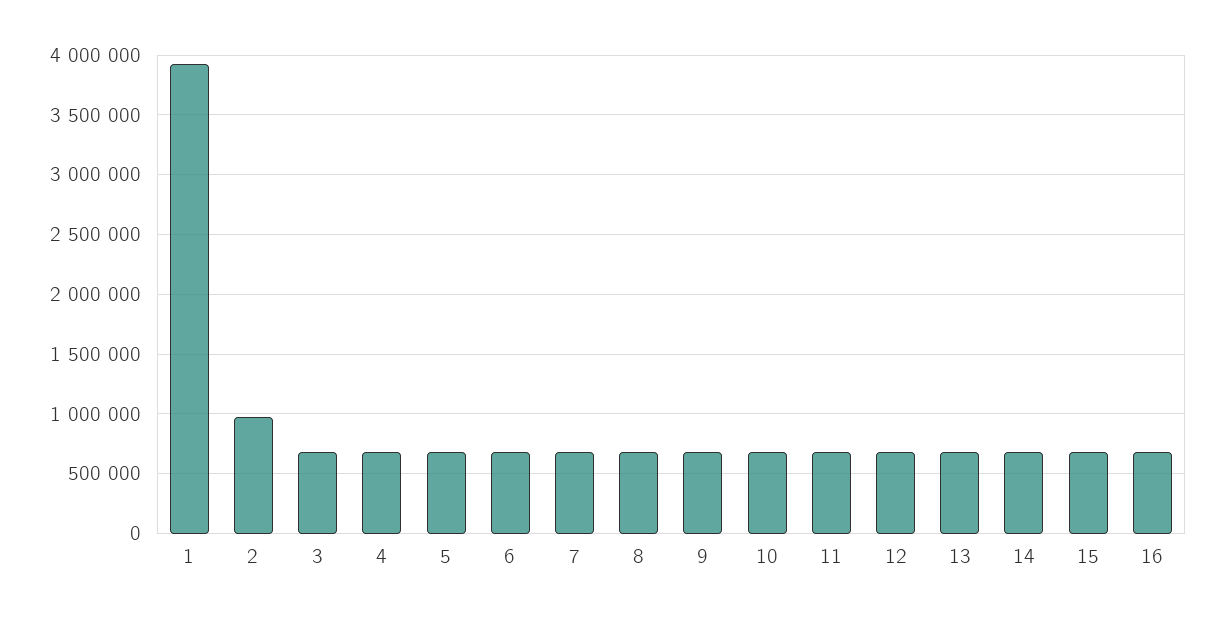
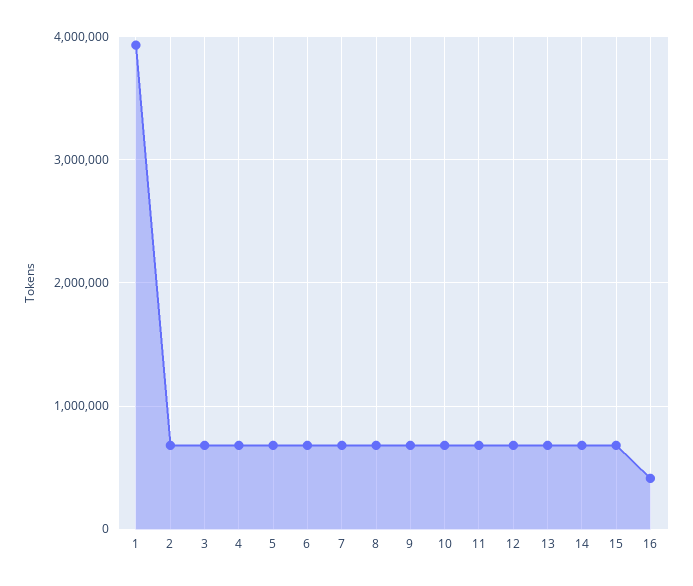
2: 1000000 -> 700000
16: 700000 -> 400000

